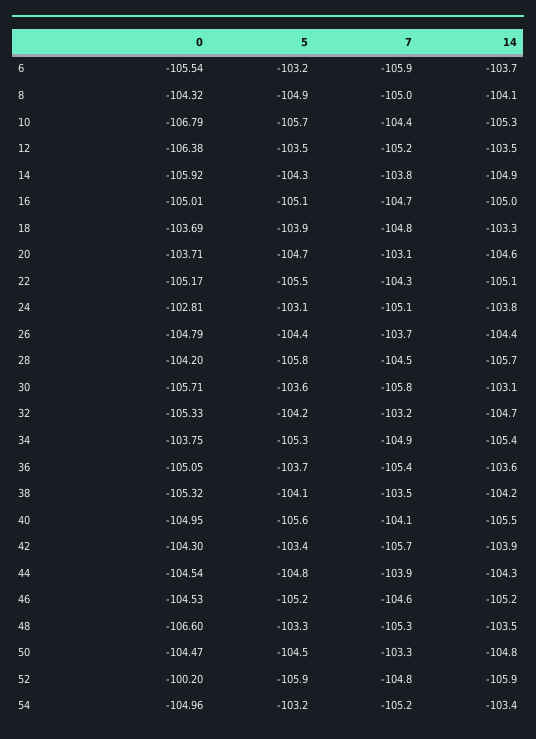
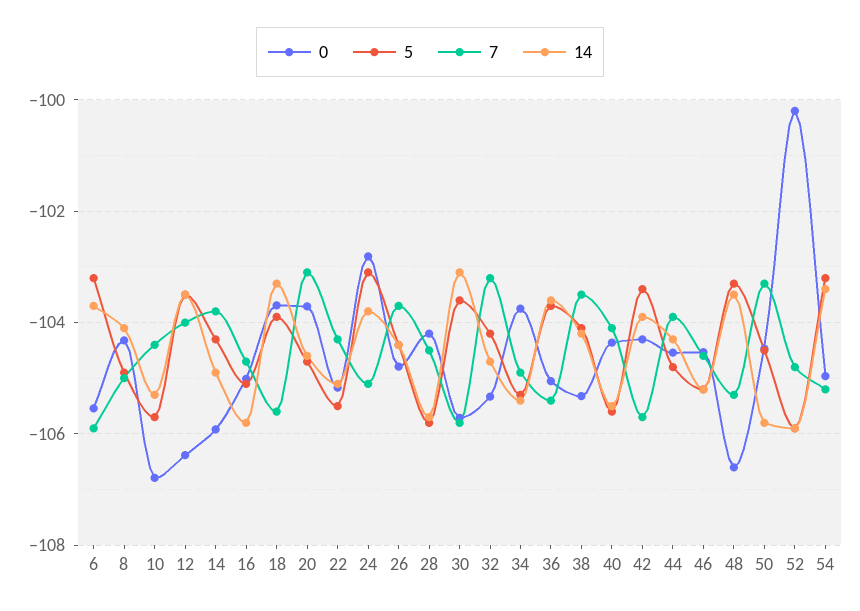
7, 12: -105.2 -> -104
14, 16: -105 -> -105.8
7, 18: -104.8 -> -105.6
0, 40: -104.95 -> -104.4
14, 50: -104.8 -> -105.8

